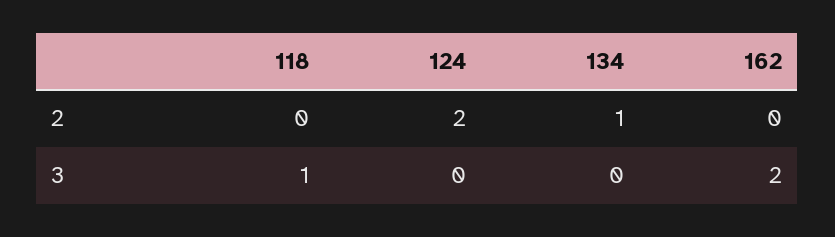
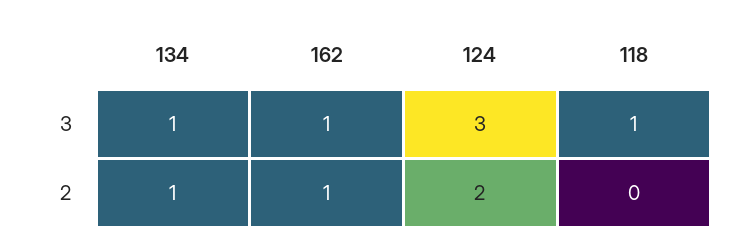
162, 2: 0 -> 1
124, 3: 0 -> 3
134, 3: 0 -> 1
162, 3: 2 -> 1

